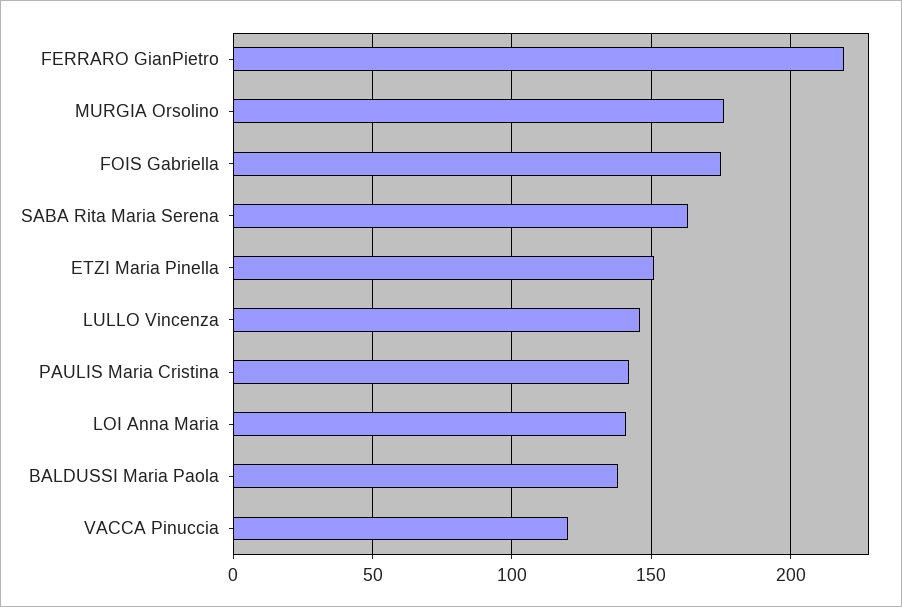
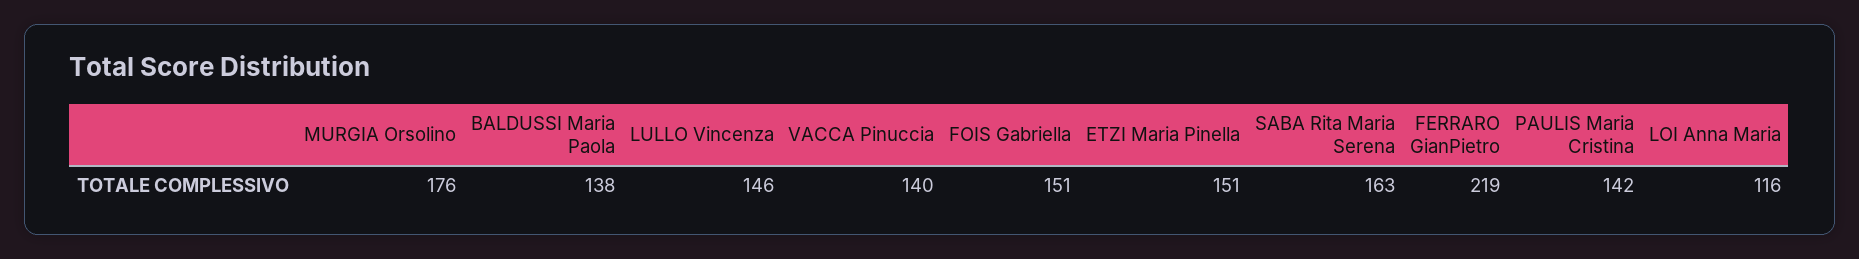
FOIS Gabriella: 175 -> 151
LOI Anna Maria: 140 -> 116
VACCA Pinuccia: 120 -> 140

